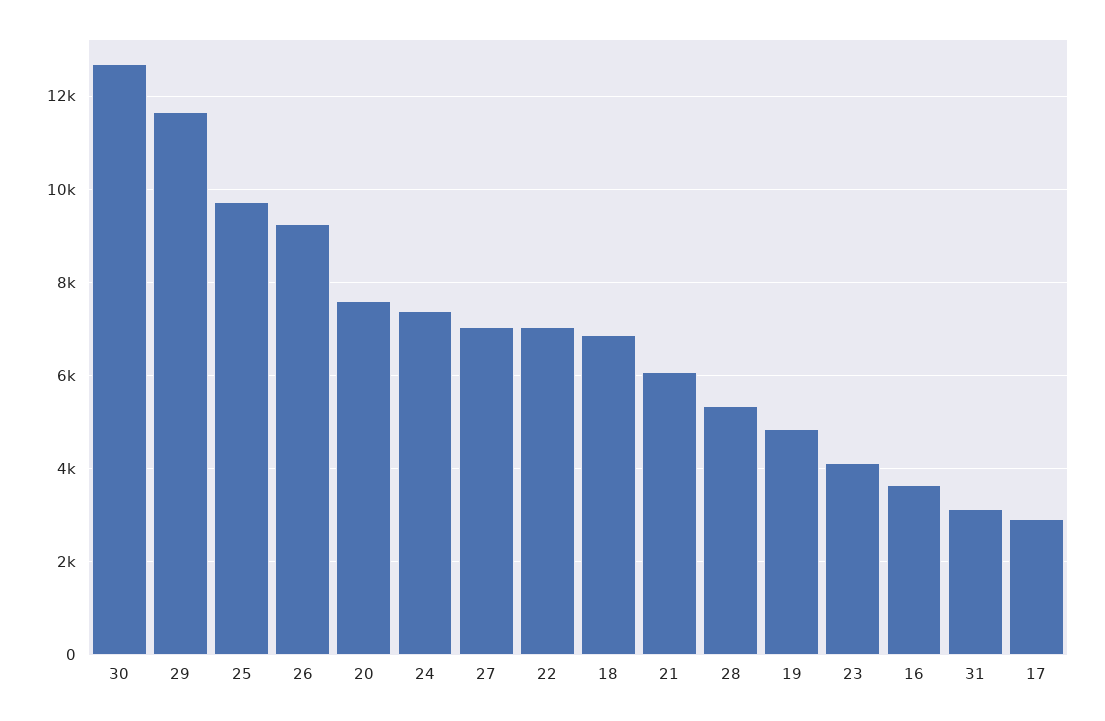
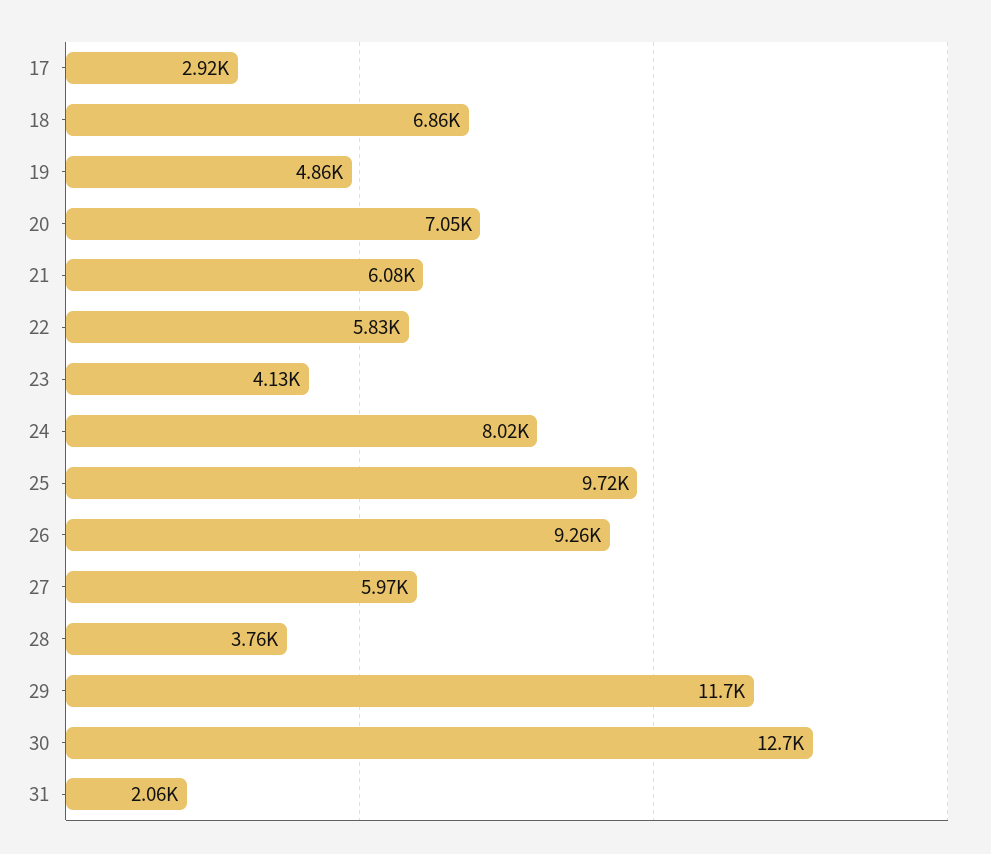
20: 7600 -> 7050
24: 7400 -> 8020
27: 7000 -> 5970
22: 7000 -> 5830
28: 5400 -> 3760
16: 3600 -> none
31: 3200 -> 2060

